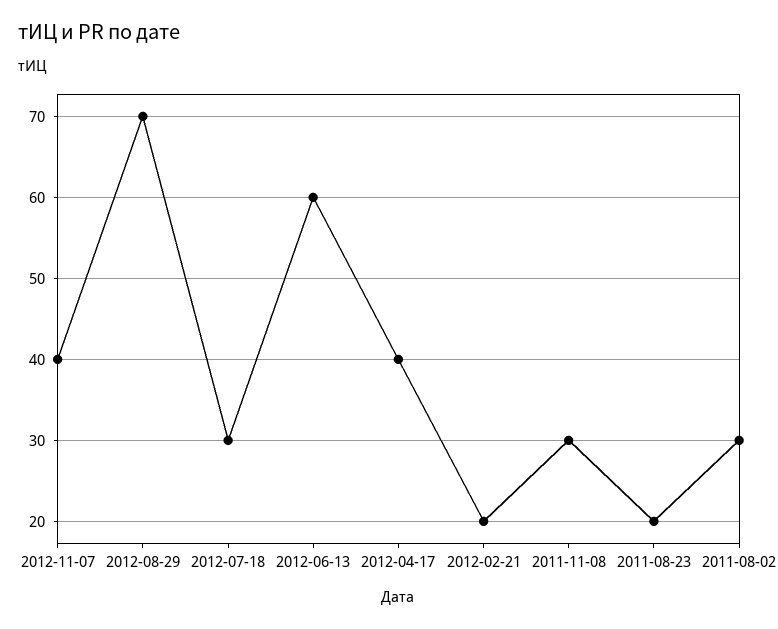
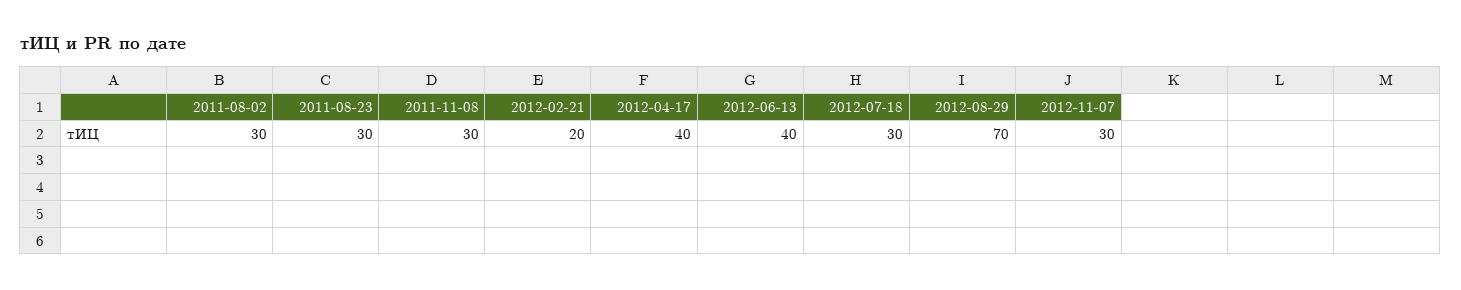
2012-11-07: 40 -> 30
2012-06-13: 60 -> 40
2011-08-23: 20 -> 30

